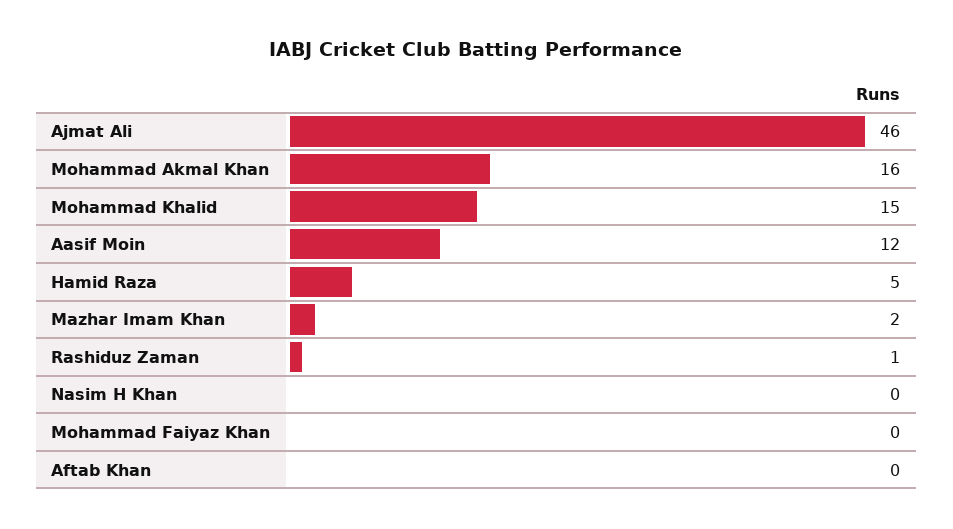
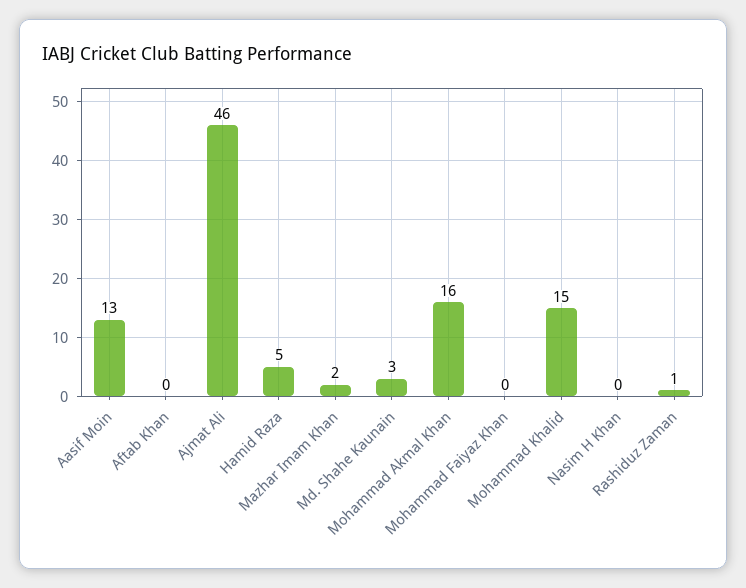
Aasif Moin: 12 -> 13
Md. Shahe Kaunain: none -> 3

